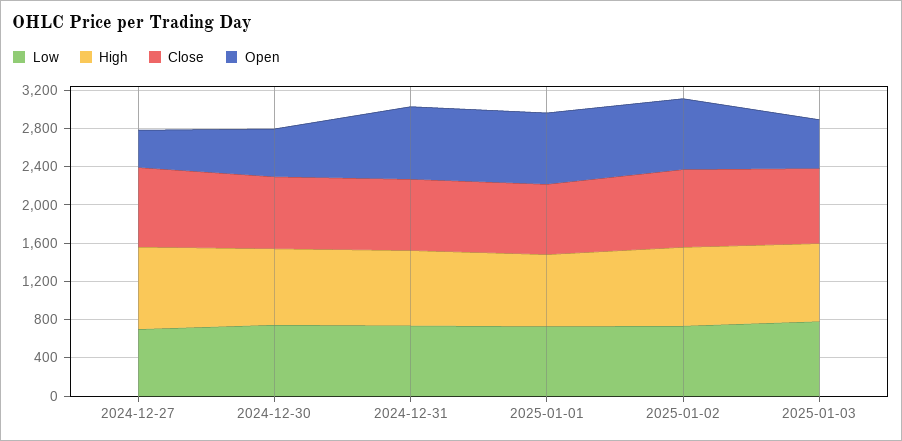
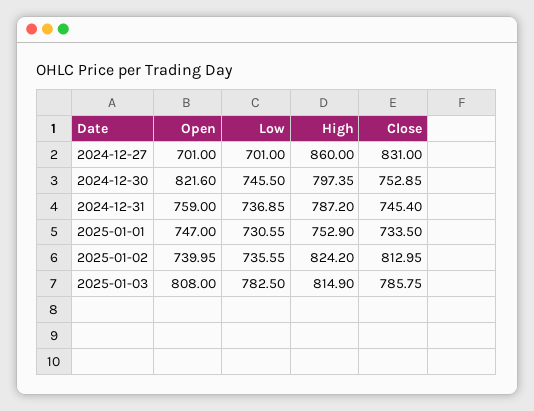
Open, 2024-12-27: 400 -> 701
Open, 2024-12-30: 500 -> 821.6
Open, 2025-01-03: 500 -> 808

